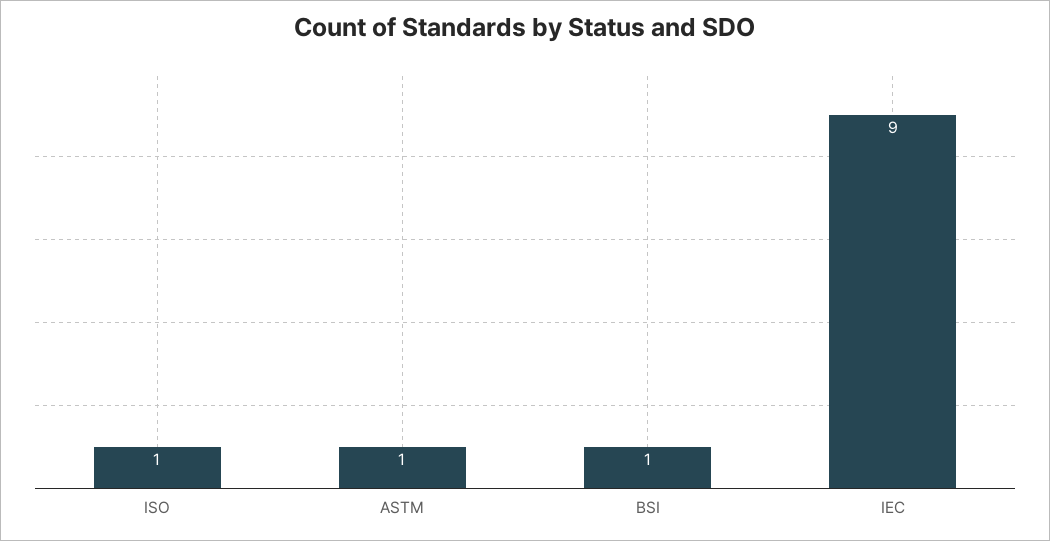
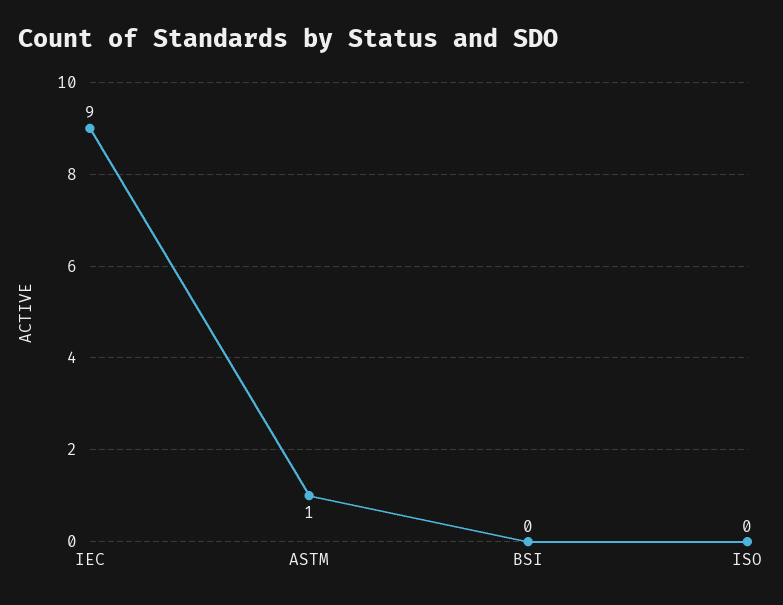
ISO: 1 -> 0
BSI: 1 -> 0

